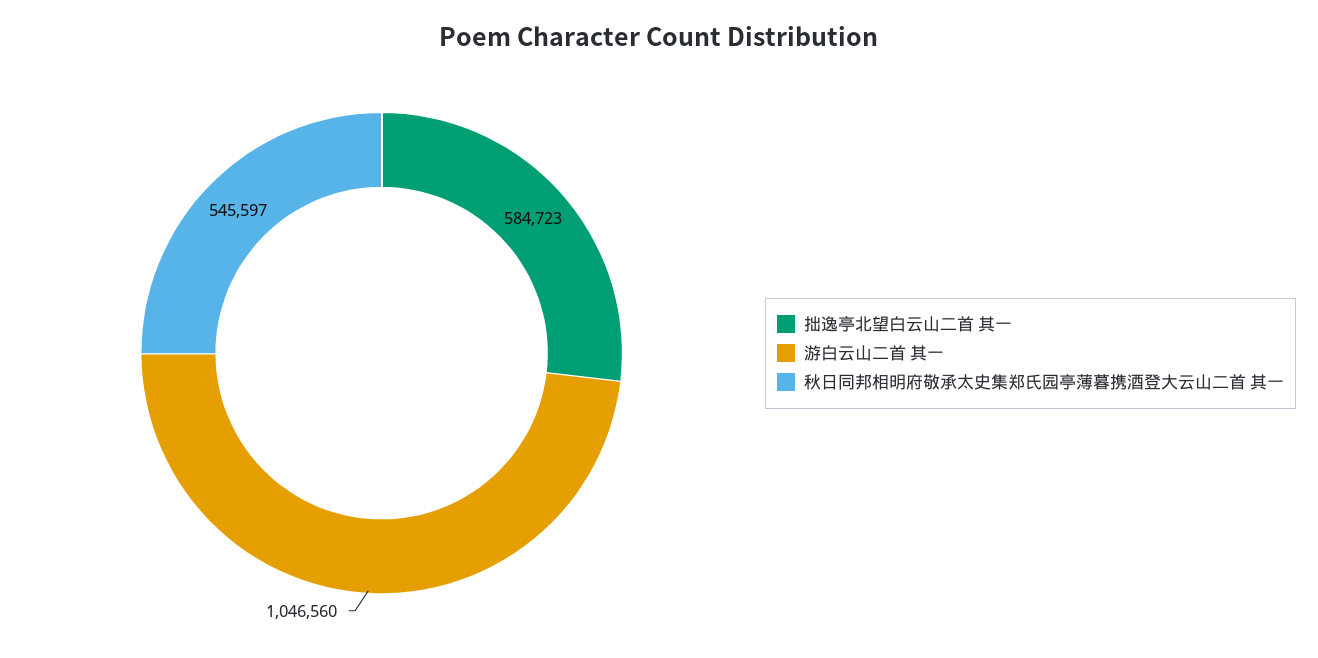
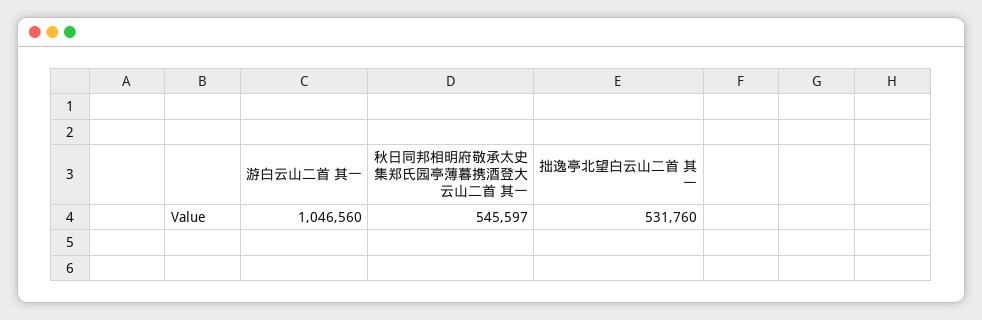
拙逸亭北望白云山二首 其一: 584723 -> 531760

